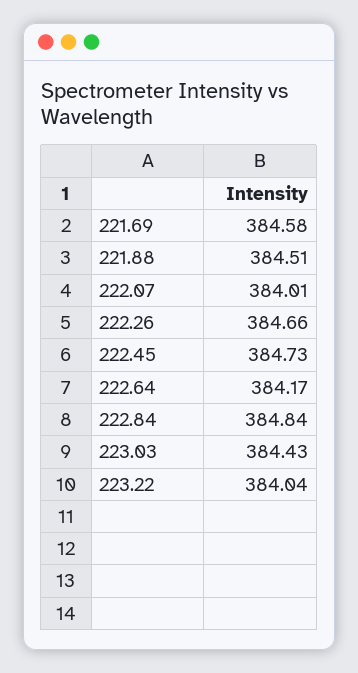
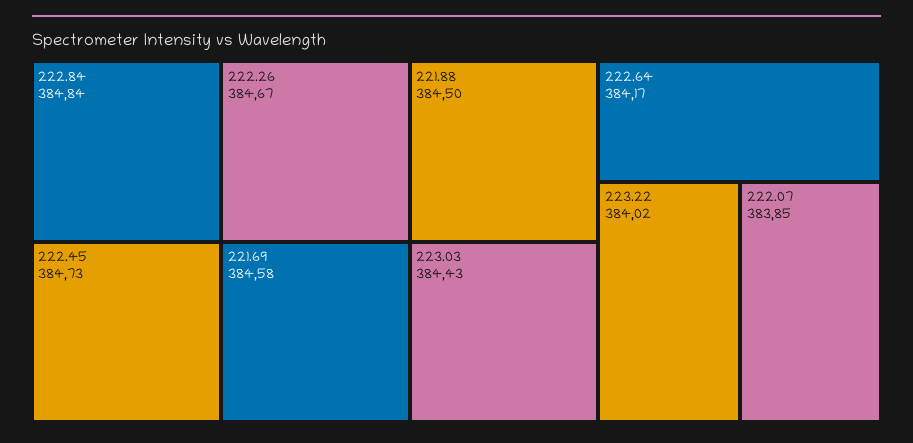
221.88: 384.51 -> 384.5
222.07: 384.01 -> 383.85
222.26: 384.66 -> 384.67
223.22: 384.04 -> 384.02

